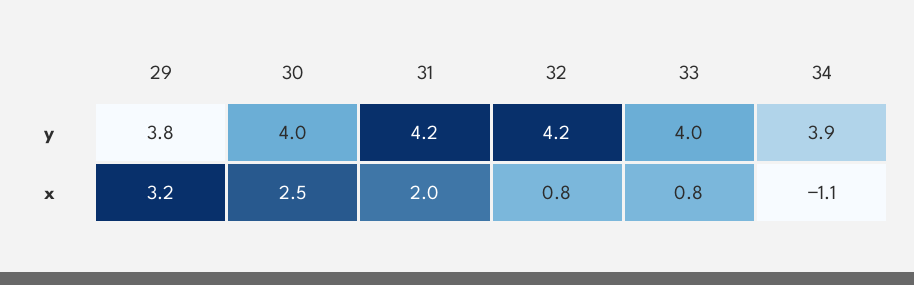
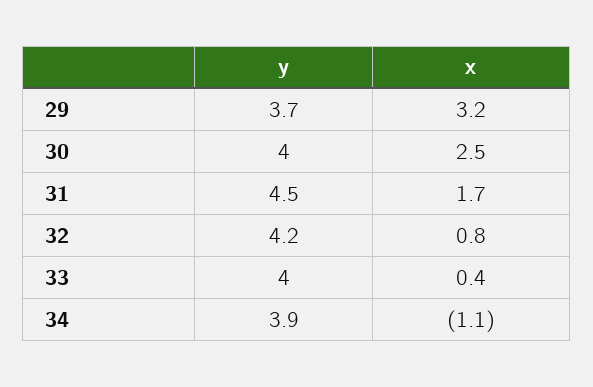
29, y: 3.8 -> 3.7
31, y: 4.2 -> 4.5
31, x: 2 -> 1.7
33, x: 0.8 -> 0.4

